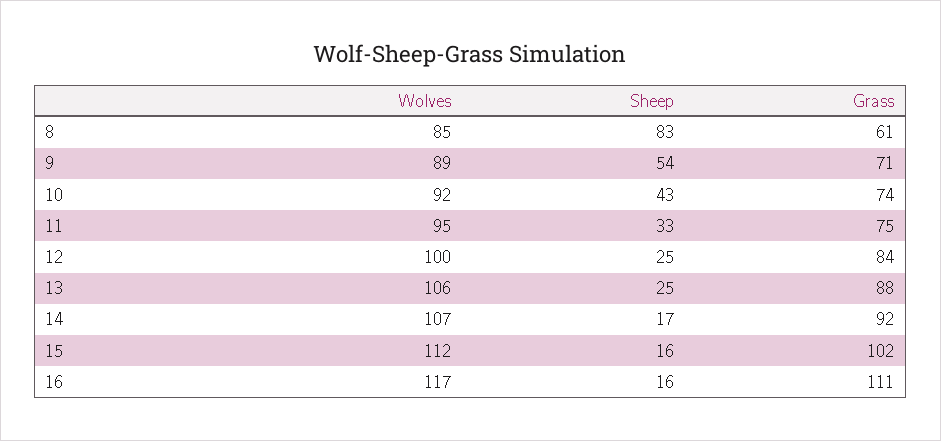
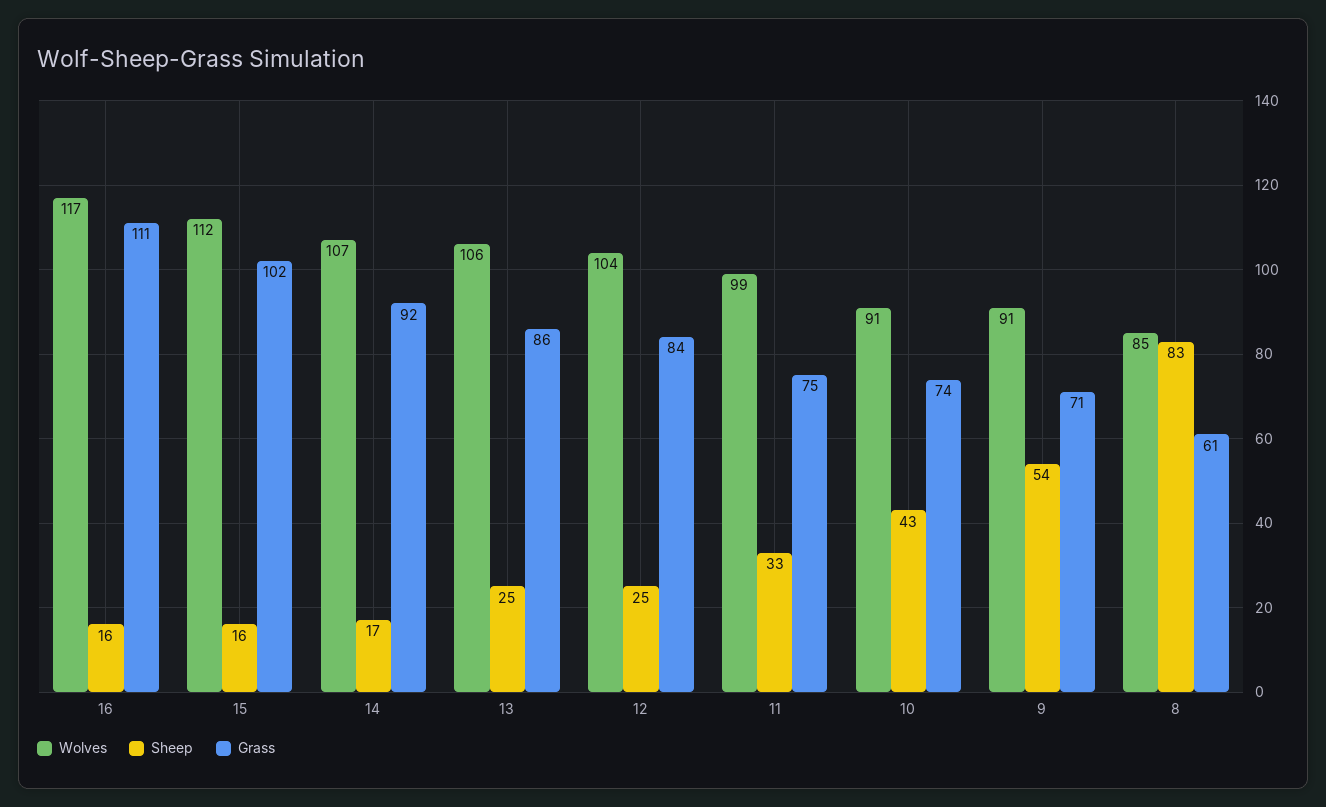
Wolves, 9: 89 -> 91
Wolves, 10: 92 -> 91
Wolves, 11: 95 -> 99
Wolves, 12: 100 -> 104
Grass, 13: 88 -> 86

